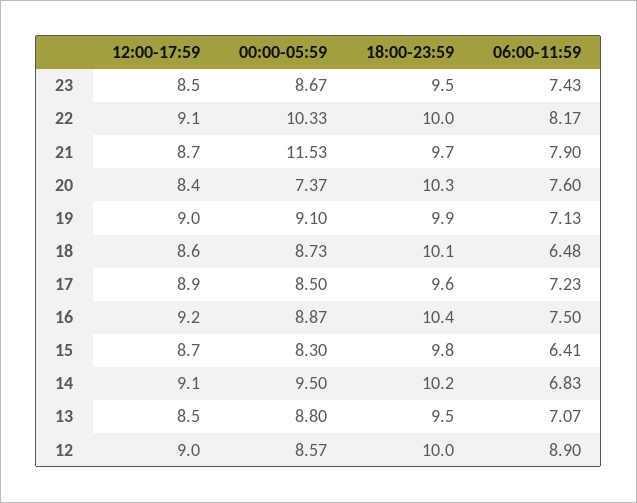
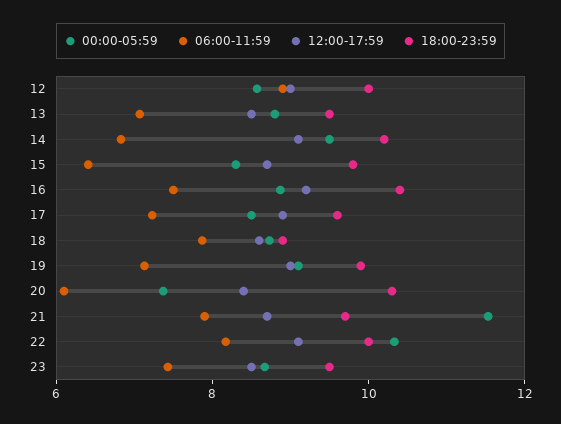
06:00-11:59, 20: 7.6 -> 6
18:00-23:59, 18: 10.1 -> 9
06:00-11:59, 18: 6.48 -> 8

